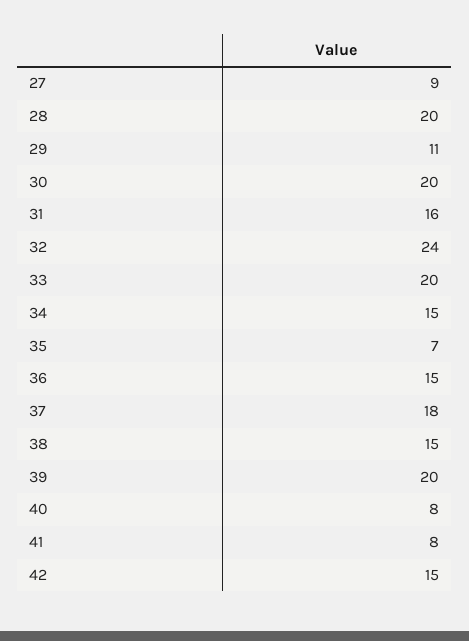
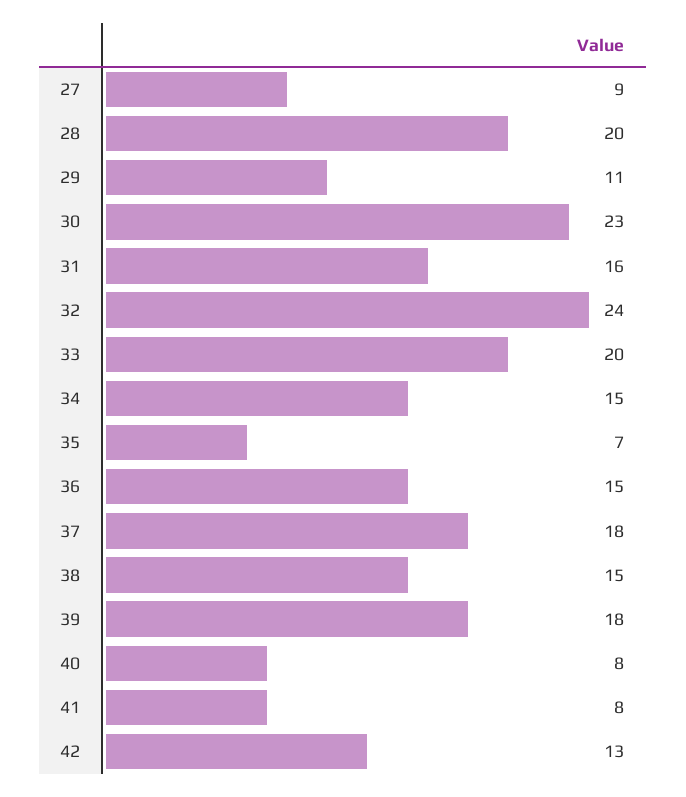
30: 20 -> 23
39: 20 -> 18
42: 15 -> 13

